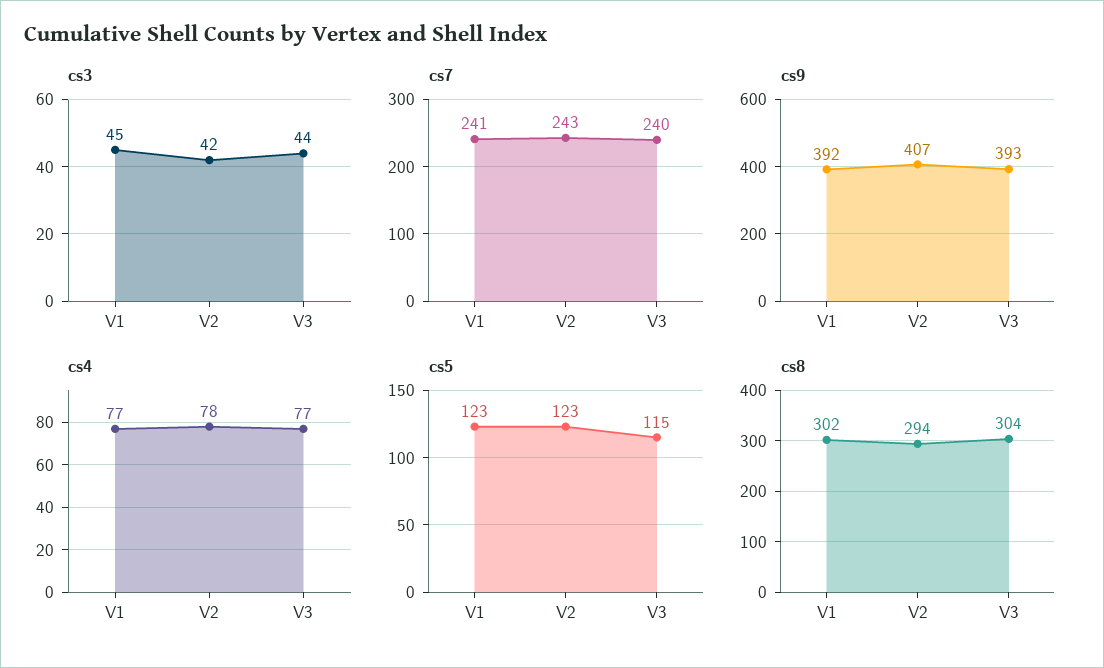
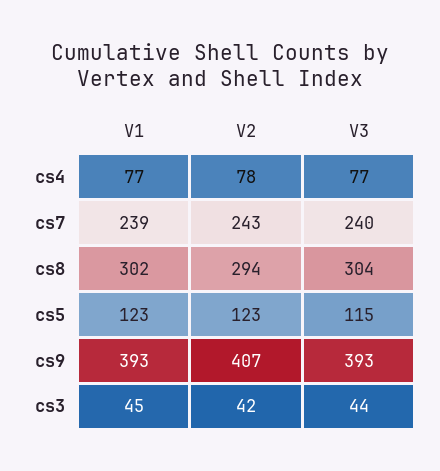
cs7, V1: 241 -> 239
cs9, V1: 392 -> 393

